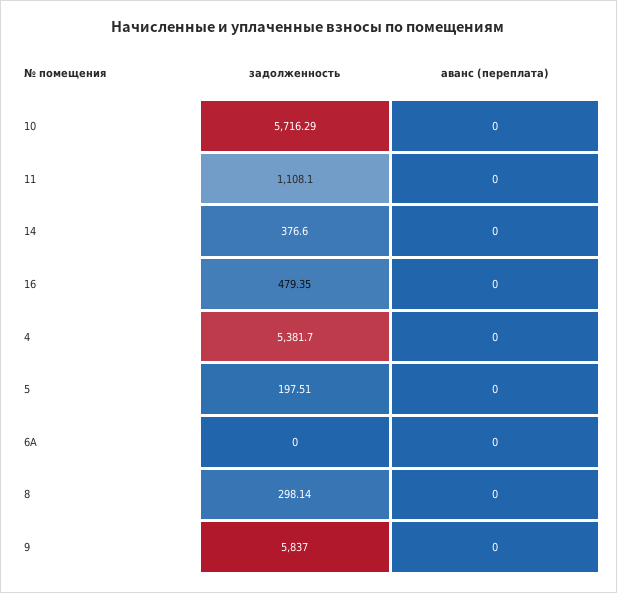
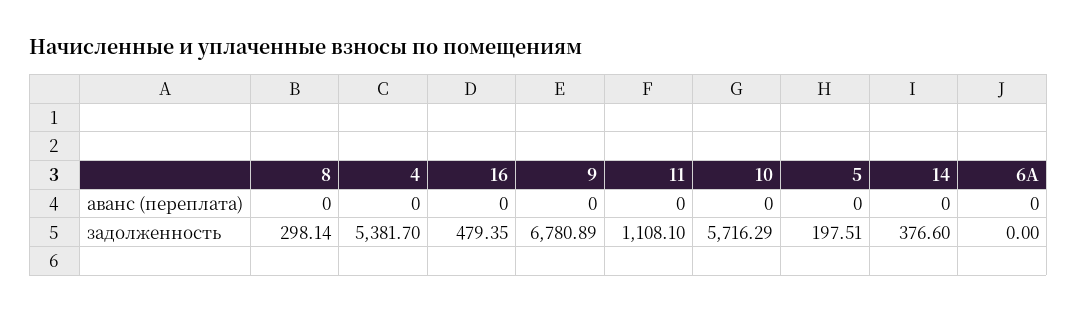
задолженность, 9: 5837 -> 6780.89

